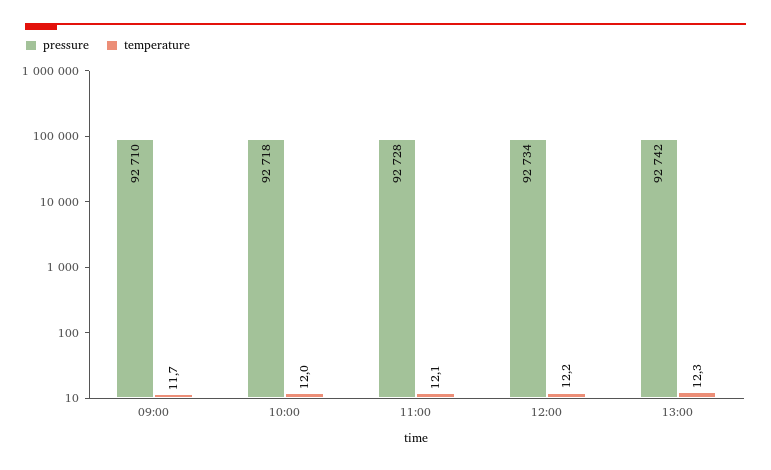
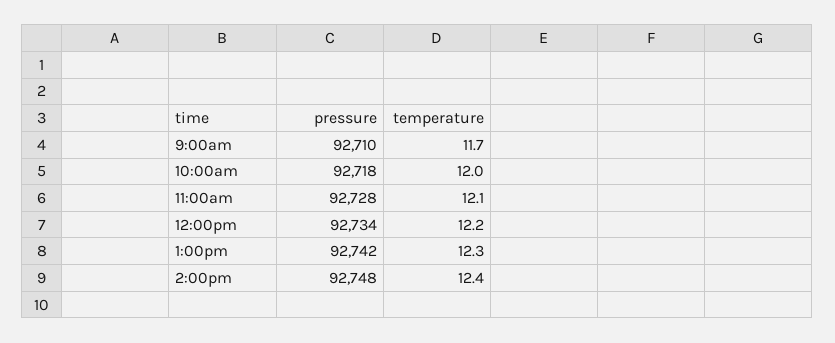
pressure, 2:00pm: none -> 92748
temperature, 2:00pm: none -> 12.4

